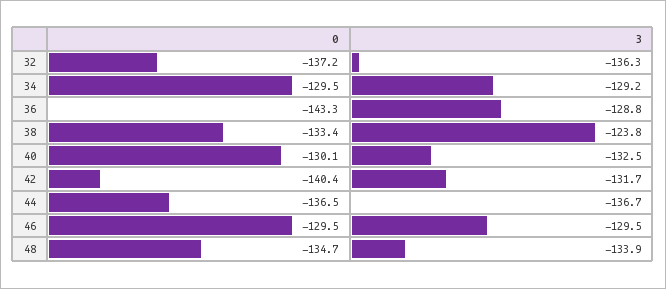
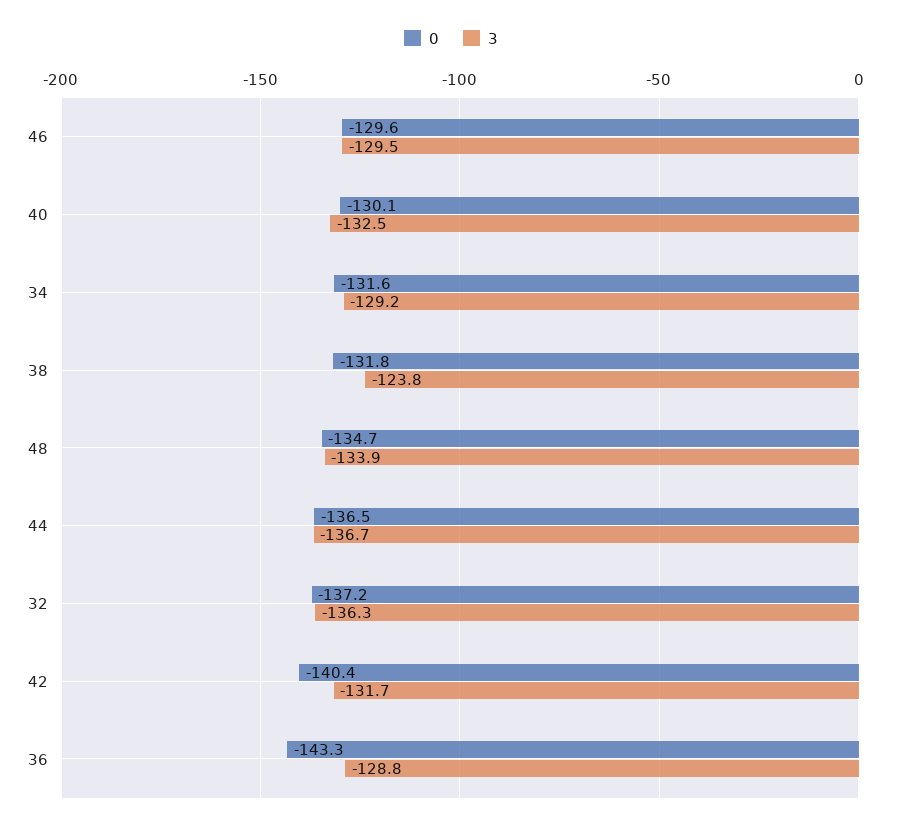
0, 34: -129.5 -> -131.6
0, 38: -133.4 -> -131.8
0, 46: -129.5 -> -129.6

